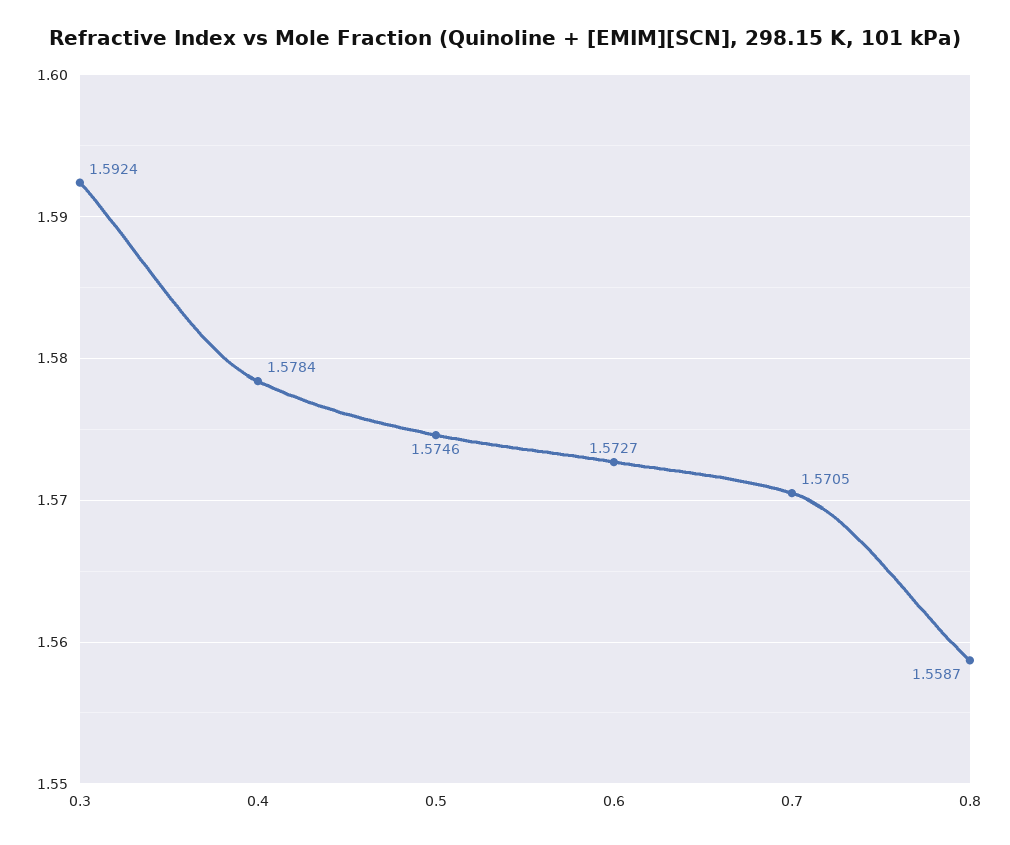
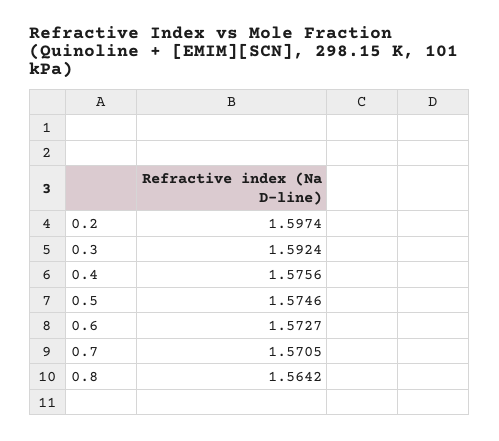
0.4: 1.5784 -> 1.5756
0.8: 1.5587 -> 1.5642
0.2: none -> 1.5974

